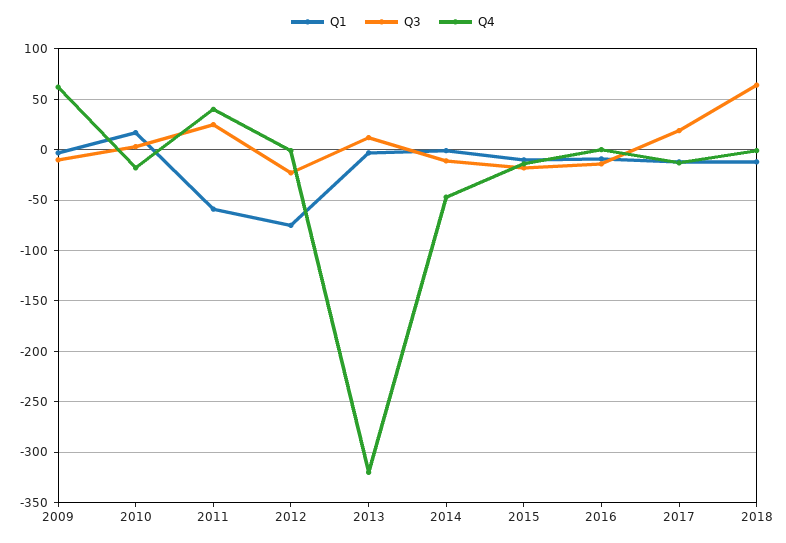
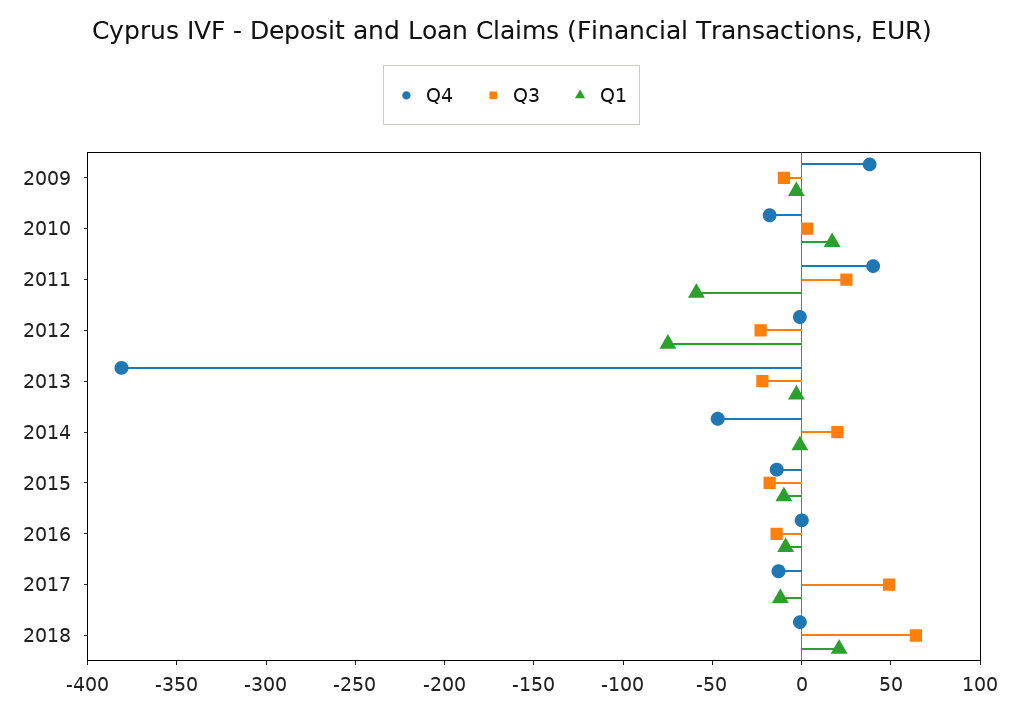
Q4, 2009: 60 -> 40
Q3, 2013: 10 -> -20
Q4, 2013: -320 -> -380
Q3, 2014: -10 -> 20
Q3, 2017: 20 -> 50
Q1, 2018: -10 -> 20

